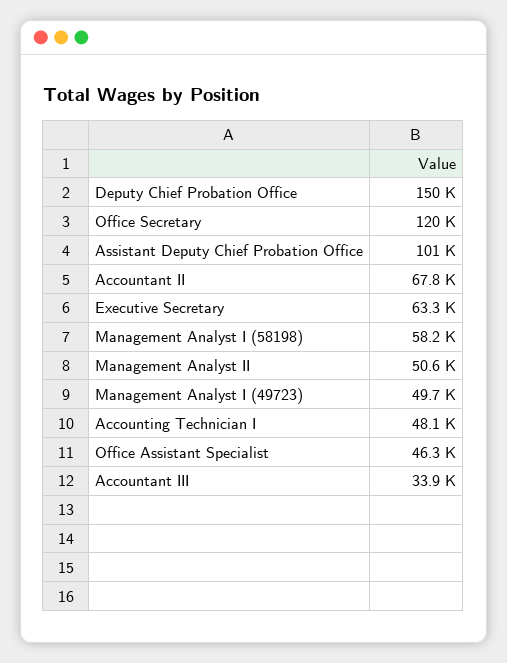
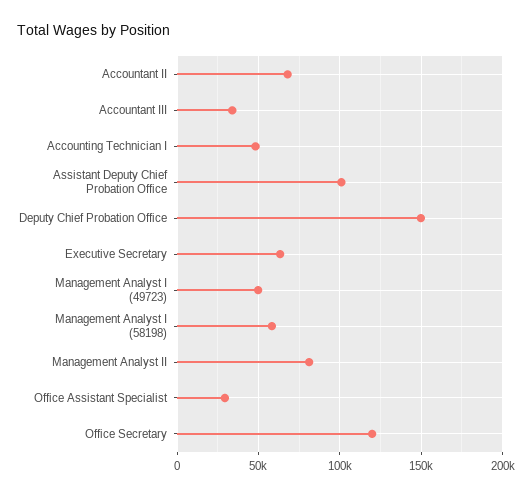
Management Analyst II: 50600 -> 80000
Office Assistant Specialist: 46300 -> 30000

